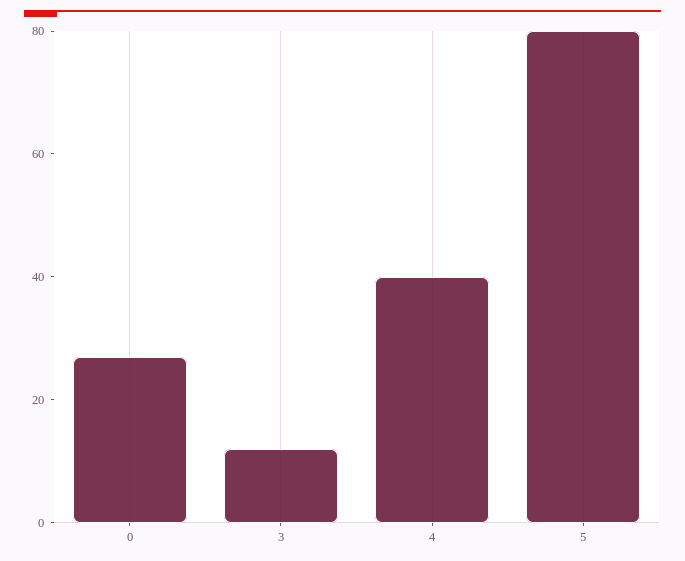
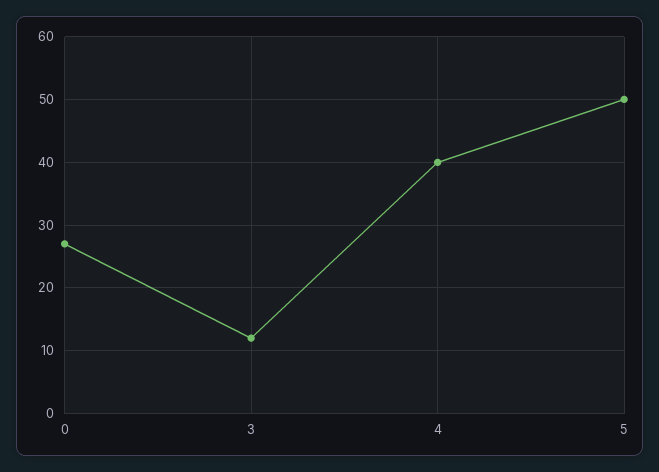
5: 80 -> 50

